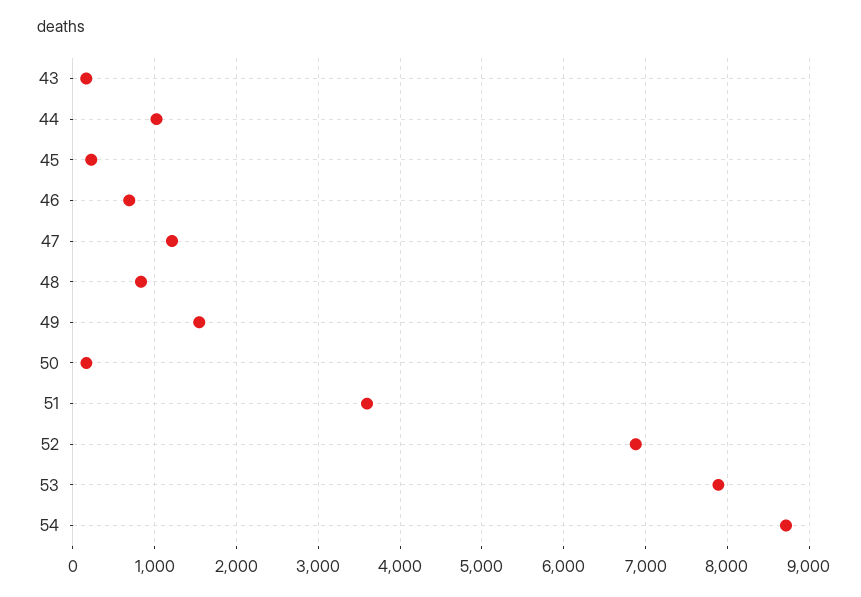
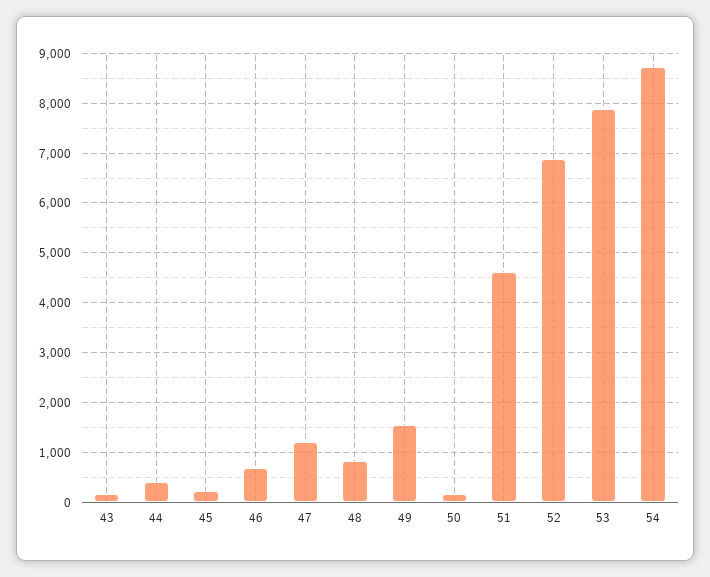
44: 1000 -> 400
51: 3600 -> 4600

